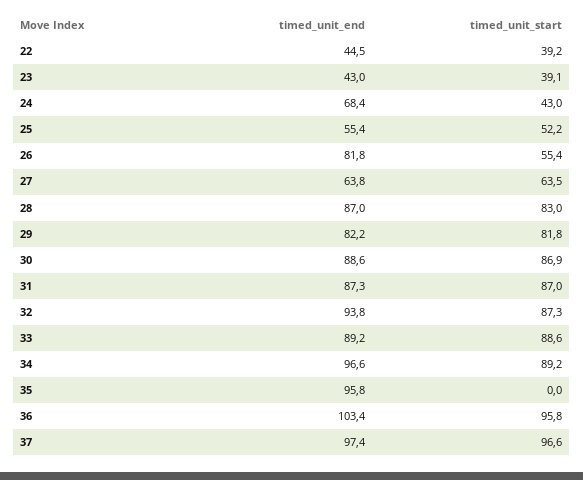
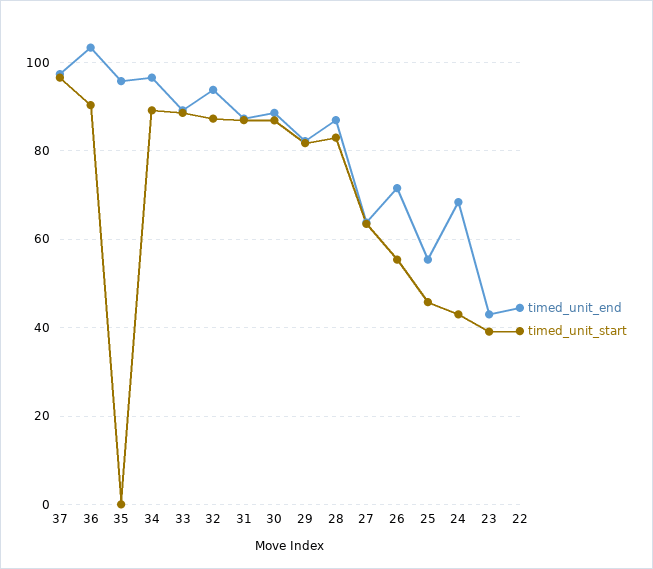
timed_unit_start, 25: 52.2 -> 46
timed_unit_end, 26: 81.8 -> 72
timed_unit_start, 36: 95.8 -> 90

